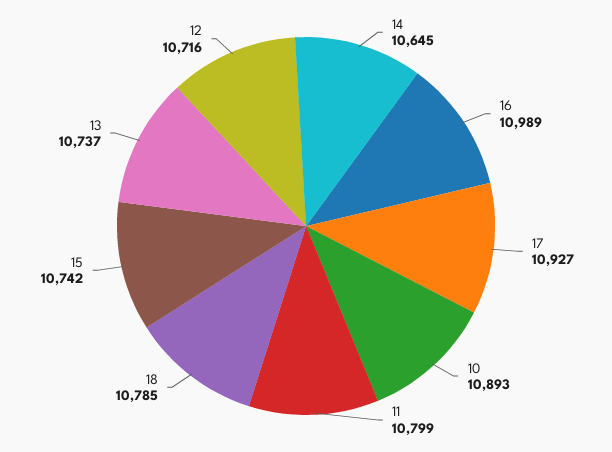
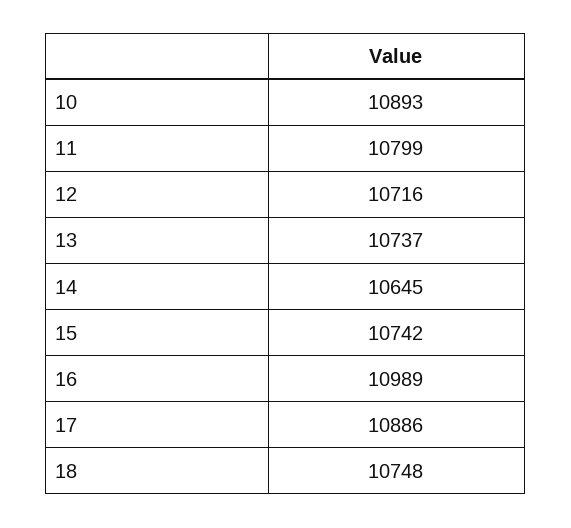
17: 10927 -> 10886
18: 10785 -> 10748

